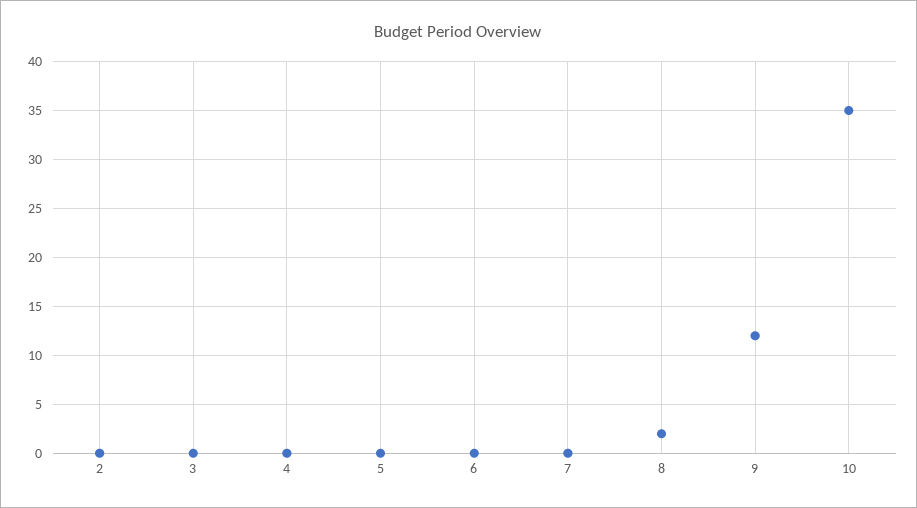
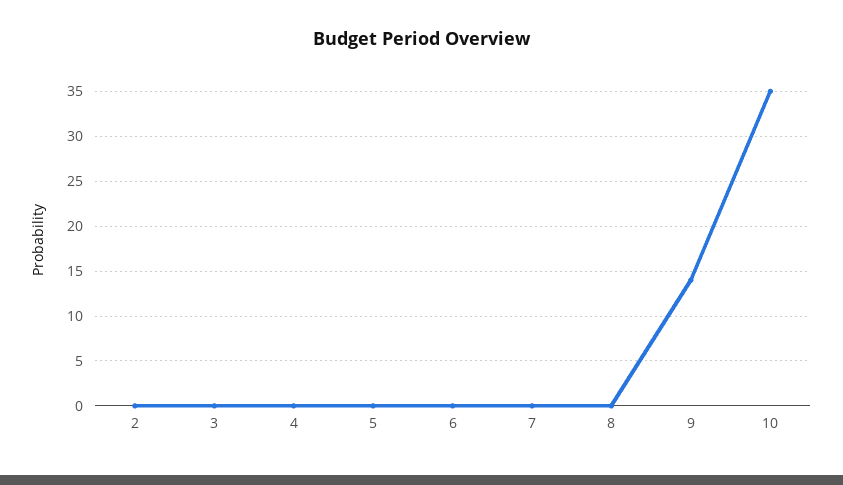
8: 2 -> 0
9: 12 -> 14

